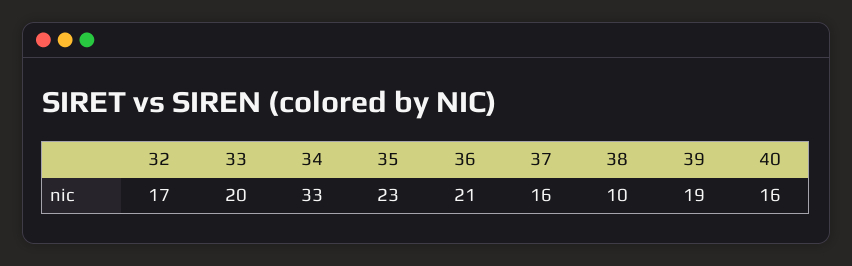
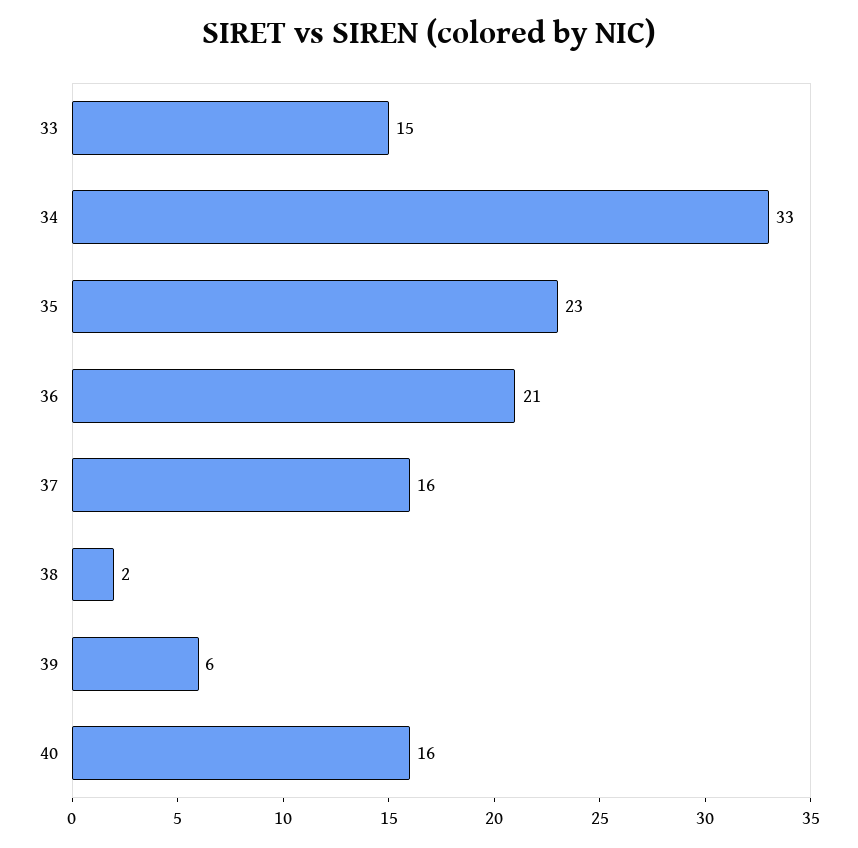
32: 17 -> none
33: 20 -> 15
38: 10 -> 2
39: 19 -> 6

